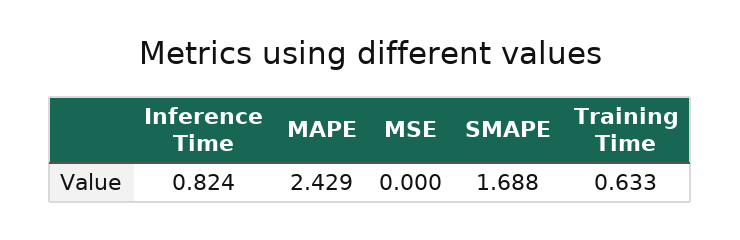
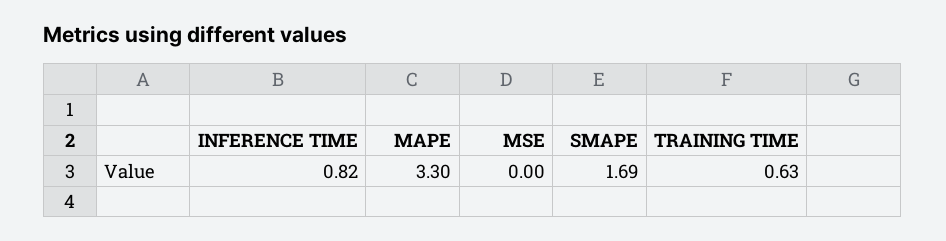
MAPE: 2.429 -> 3.3

